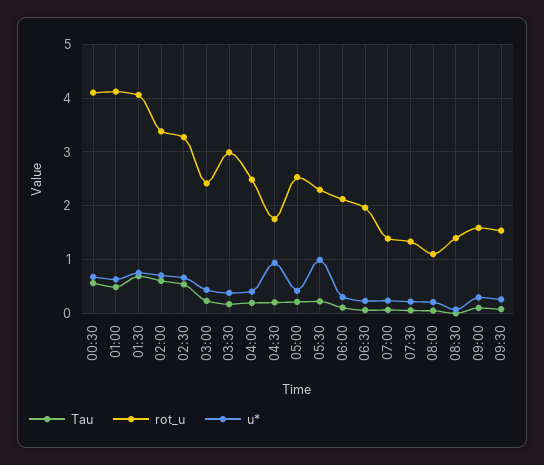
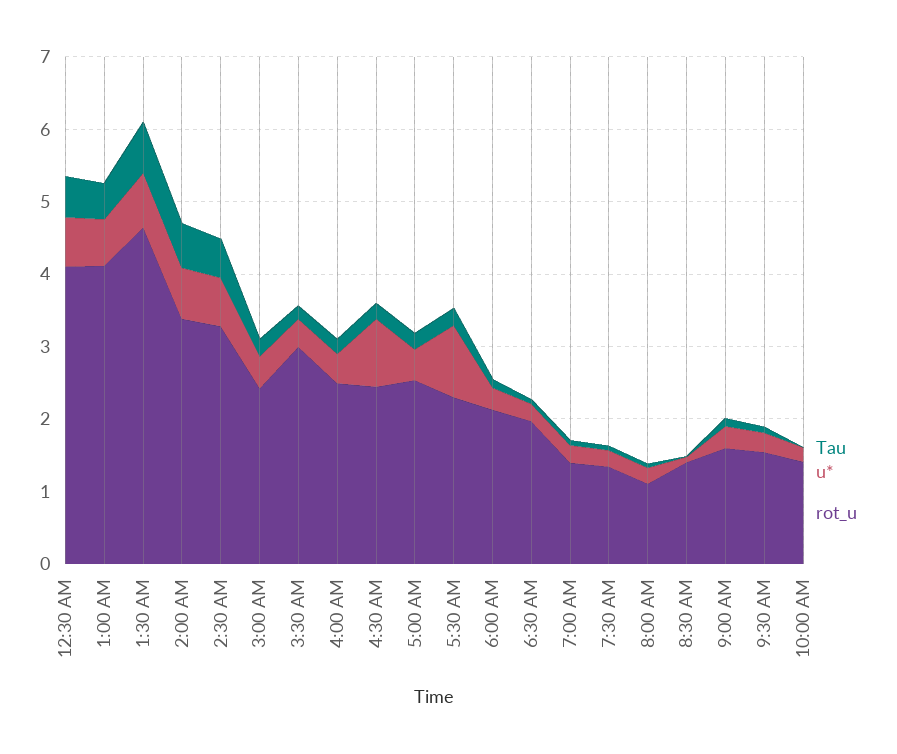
rot_u, 01:30: 4 -> 4.6
rot_u, 04:30: 1.8 -> 2.4
Tau, 10:00 AM: none -> 0
u*, 10:00 AM: none -> 0.2
rot_u, 10:00 AM: none -> 1.4

